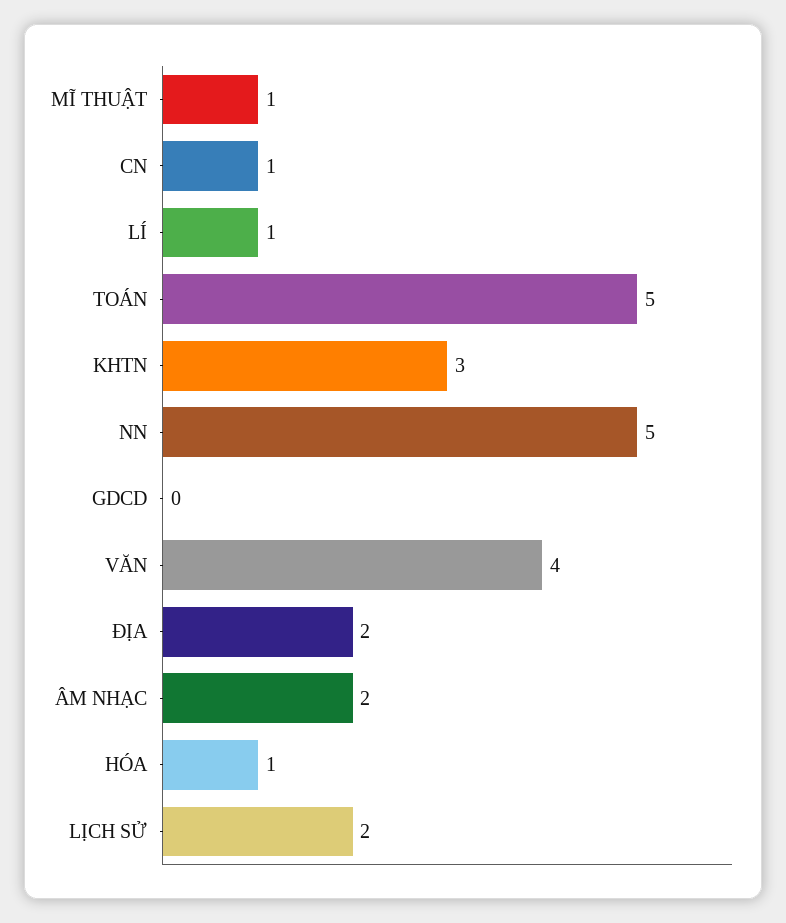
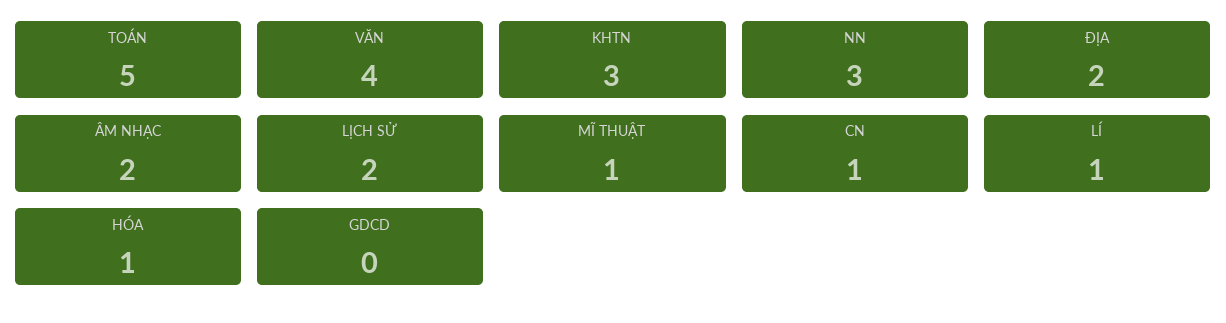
NN: 5 -> 3

